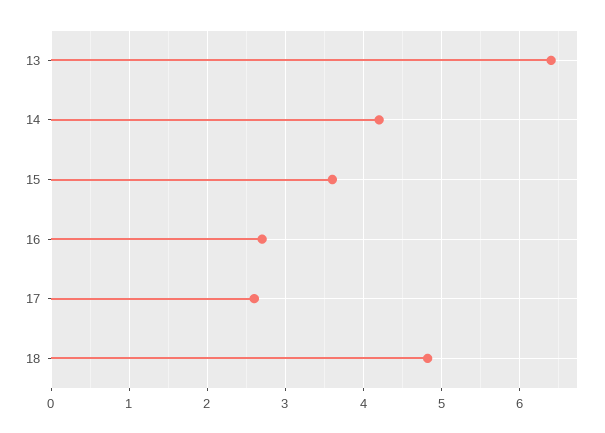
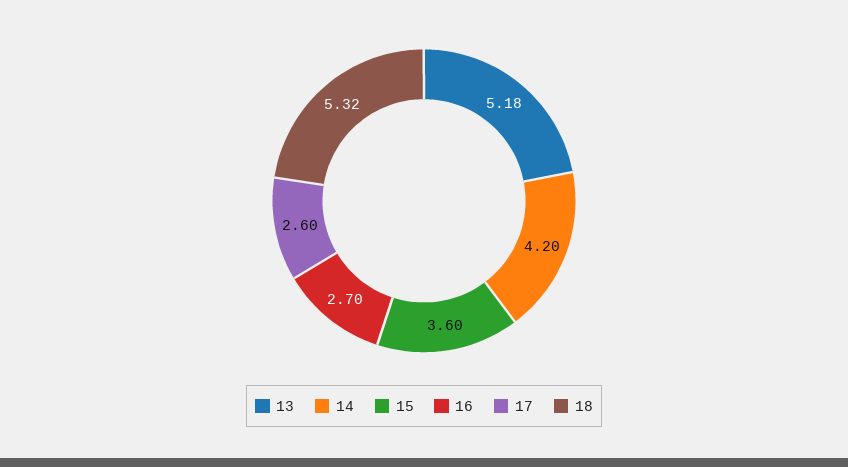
13: 6.4 -> 5.18
18: 4.8 -> 5.32

